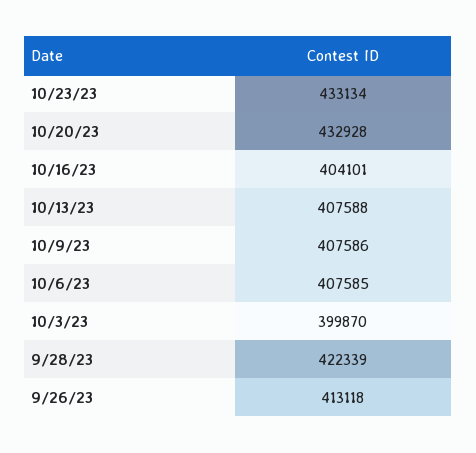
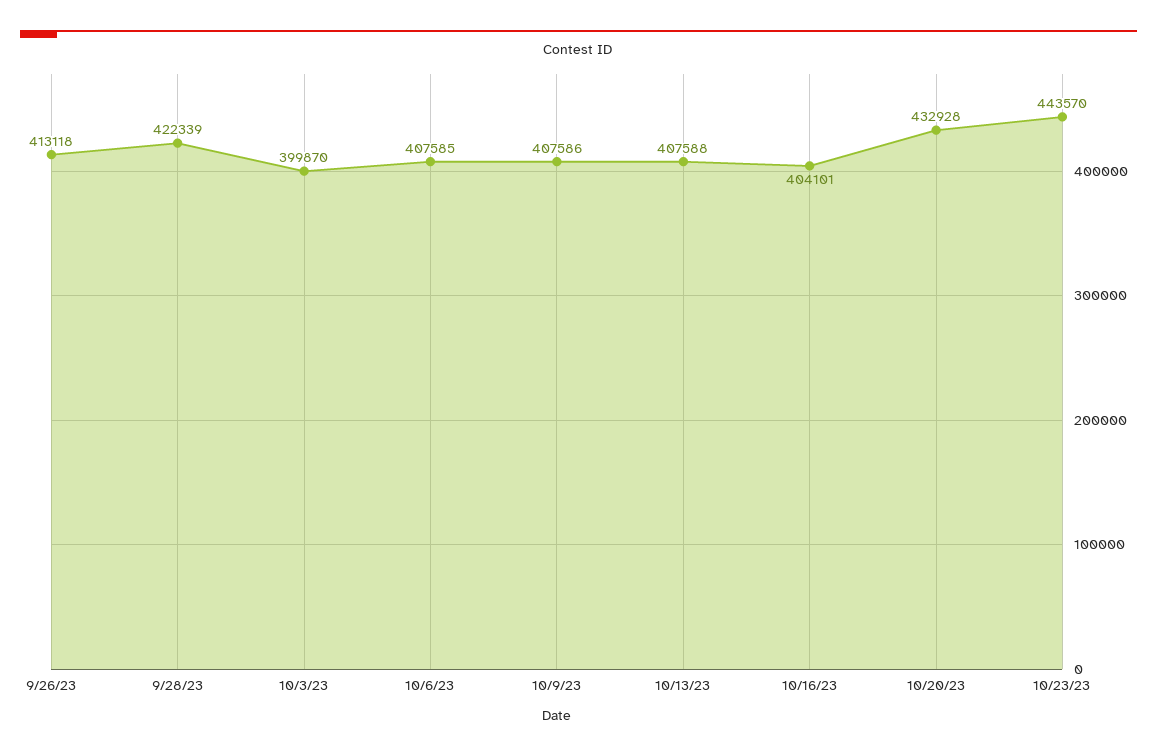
10/23/23: 433134 -> 443570

